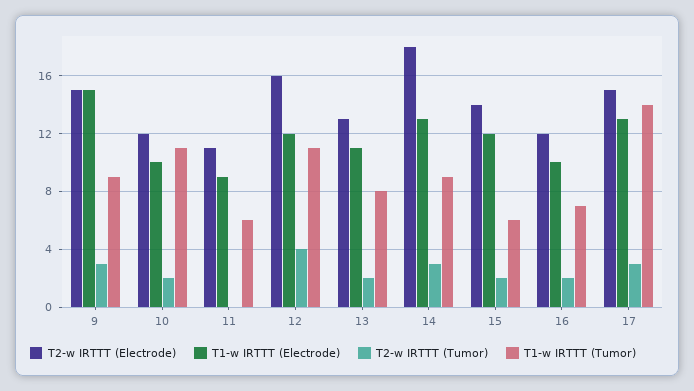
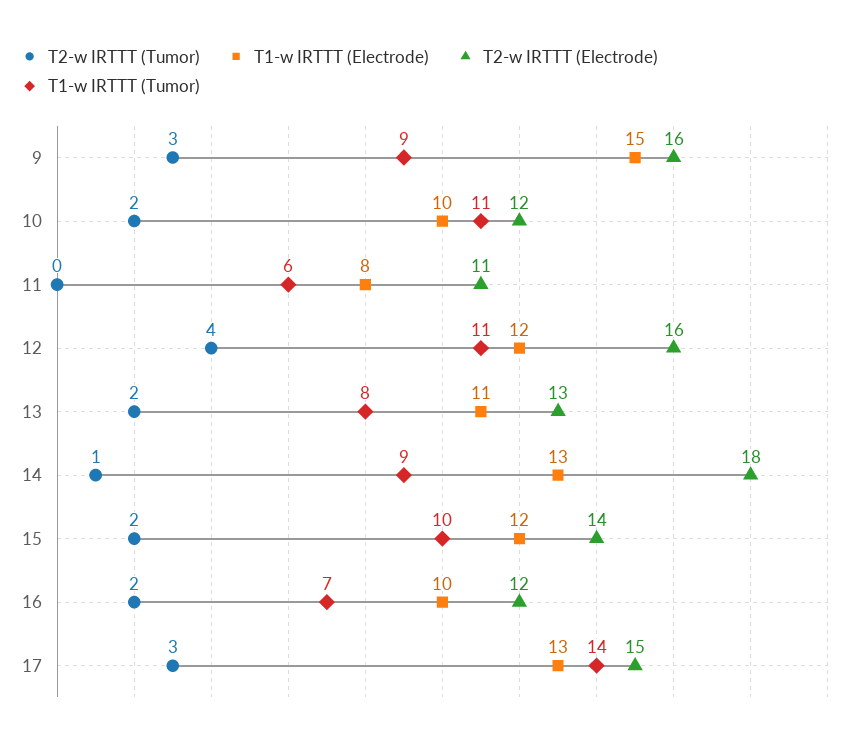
T2-w IRTTT (Electrode), 9: 15 -> 16
T1-w IRTTT (Electrode), 11: 9 -> 8
T2-w IRTTT (Tumor), 14: 3 -> 1
T1-w IRTTT (Tumor), 15: 6 -> 10

